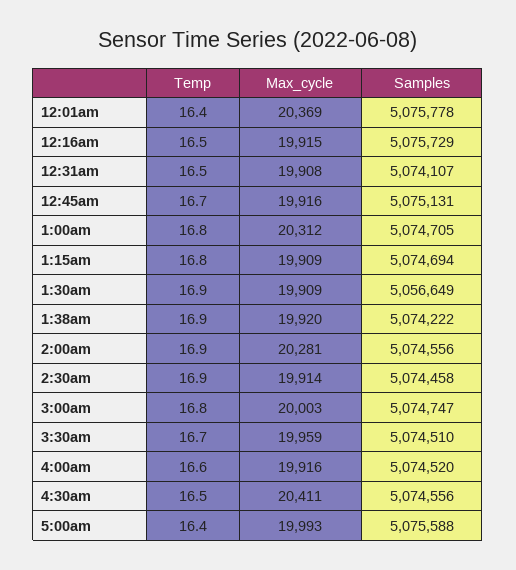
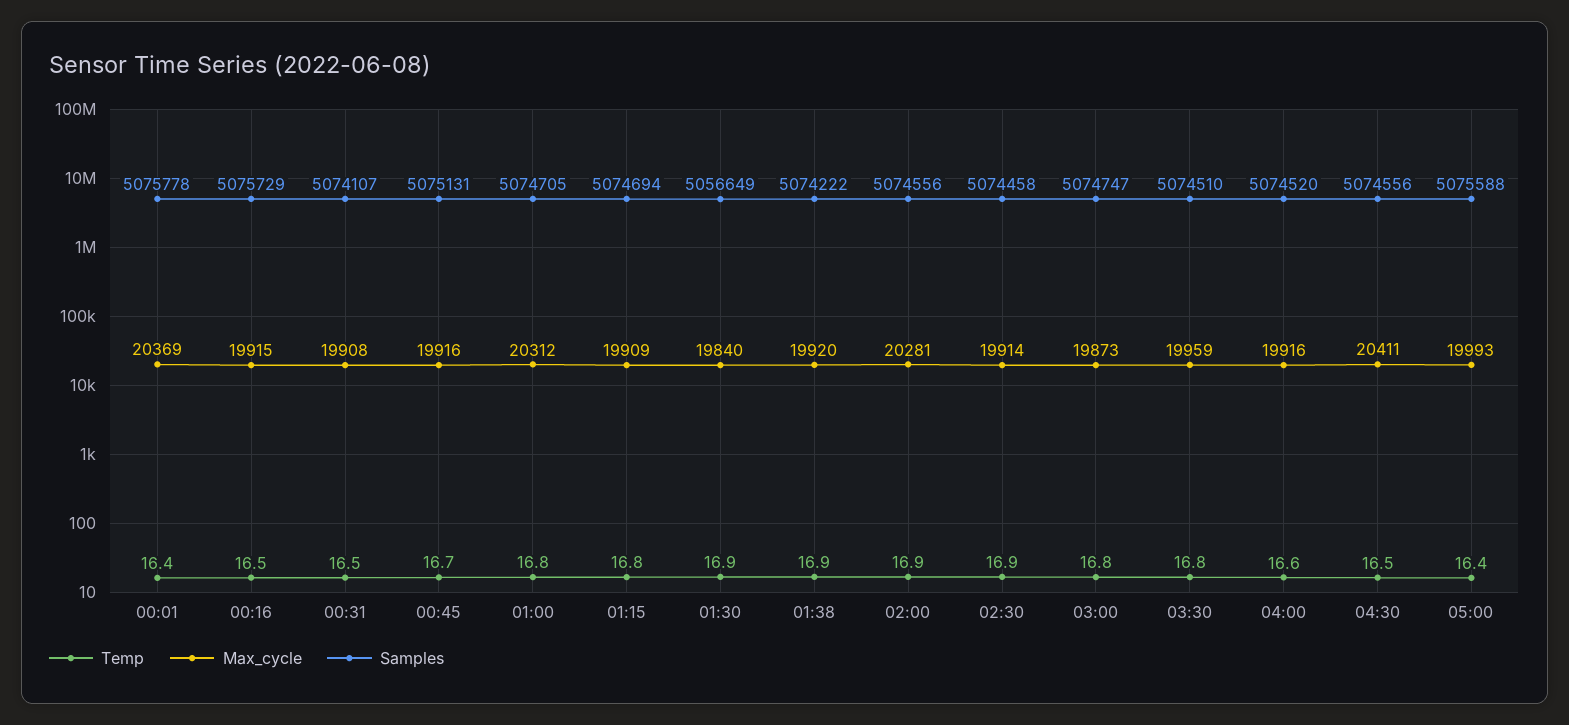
Max_cycle, 1:30am: 19909 -> 19840
Max_cycle, 3:00am: 20003 -> 19873
Temp, 3:30am: 16.7 -> 16.8

